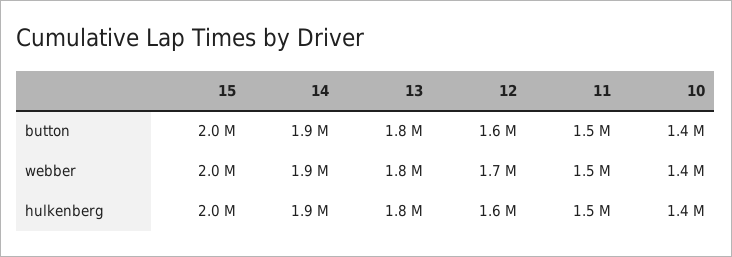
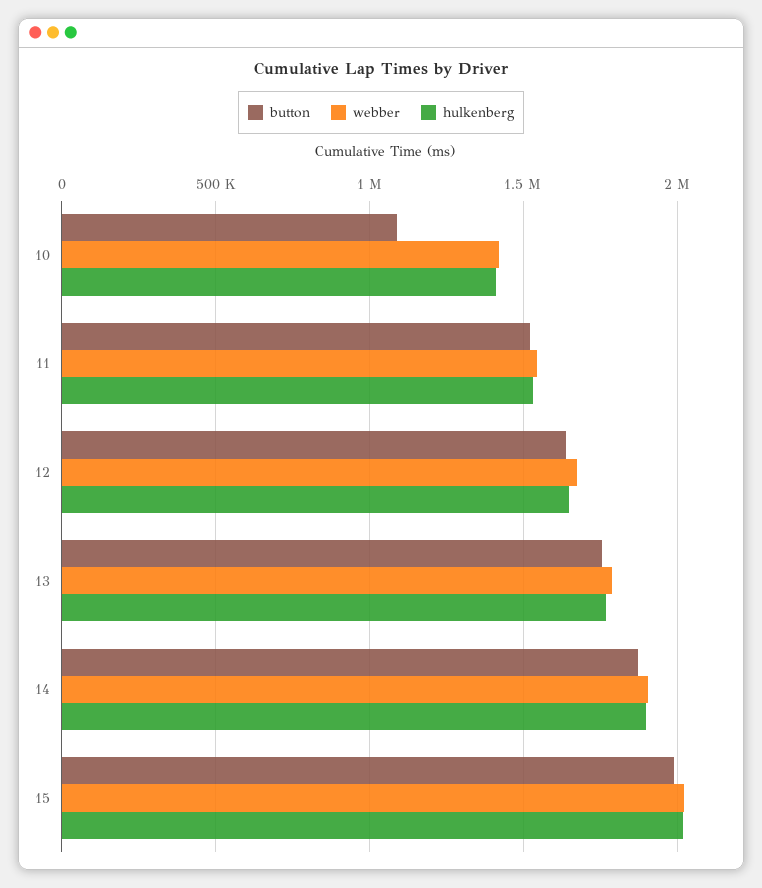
button, 10: 1400000 -> 1100000

